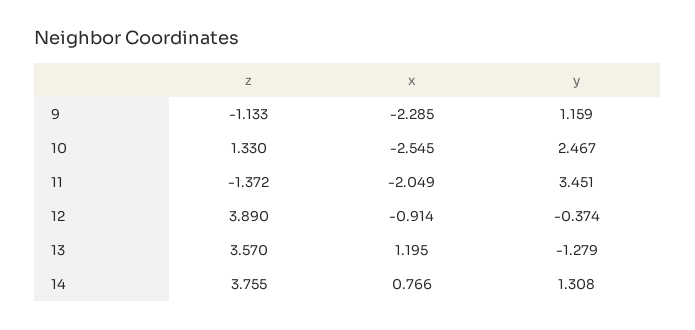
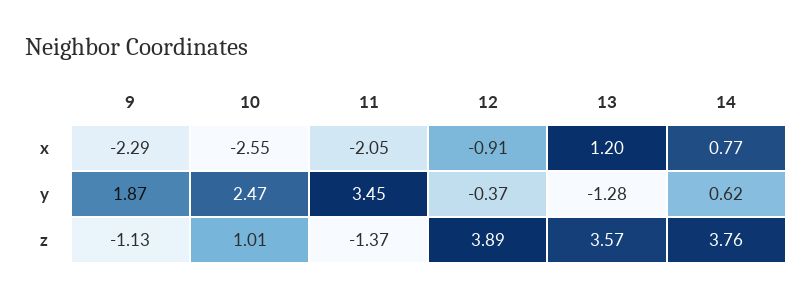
y, 9: 1.159 -> 1.87
z, 10: 1.33 -> 1.01
y, 14: 1.308 -> 0.62

